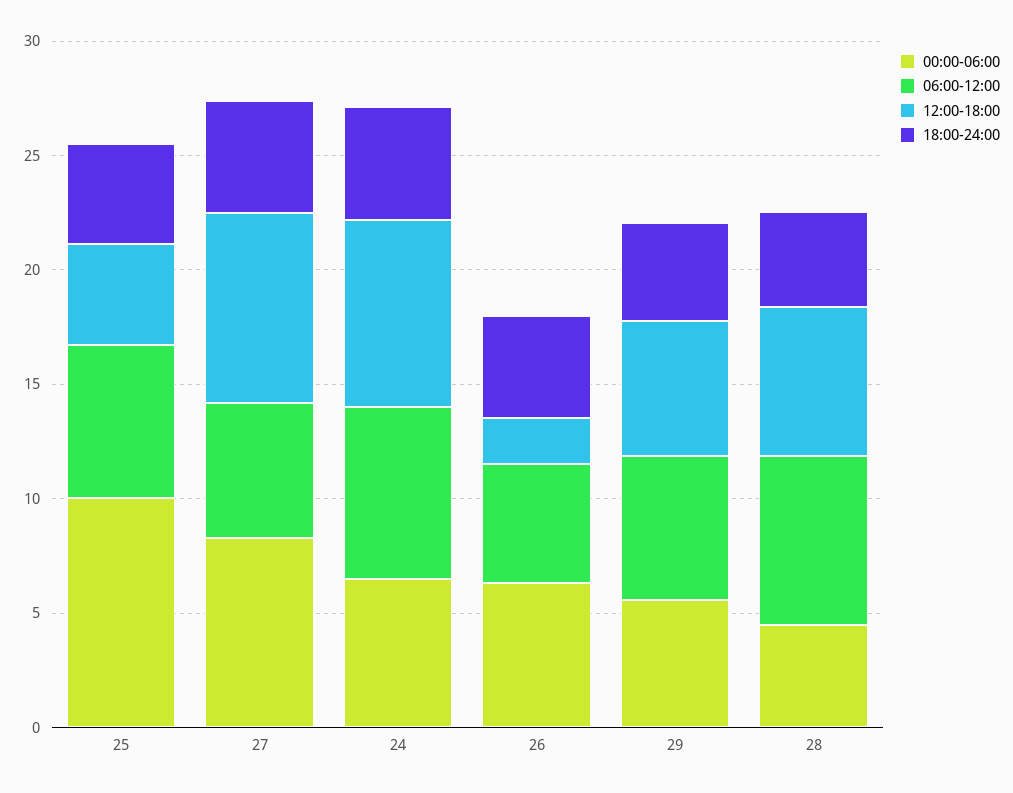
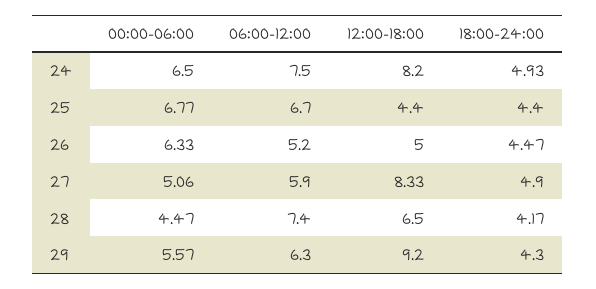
00:00-06:00, 25: 10 -> 6.77
00:00-06:00, 27: 8 -> 5.06
12:00-18:00, 26: 2 -> 5
12:00-18:00, 29: 6 -> 9.2

